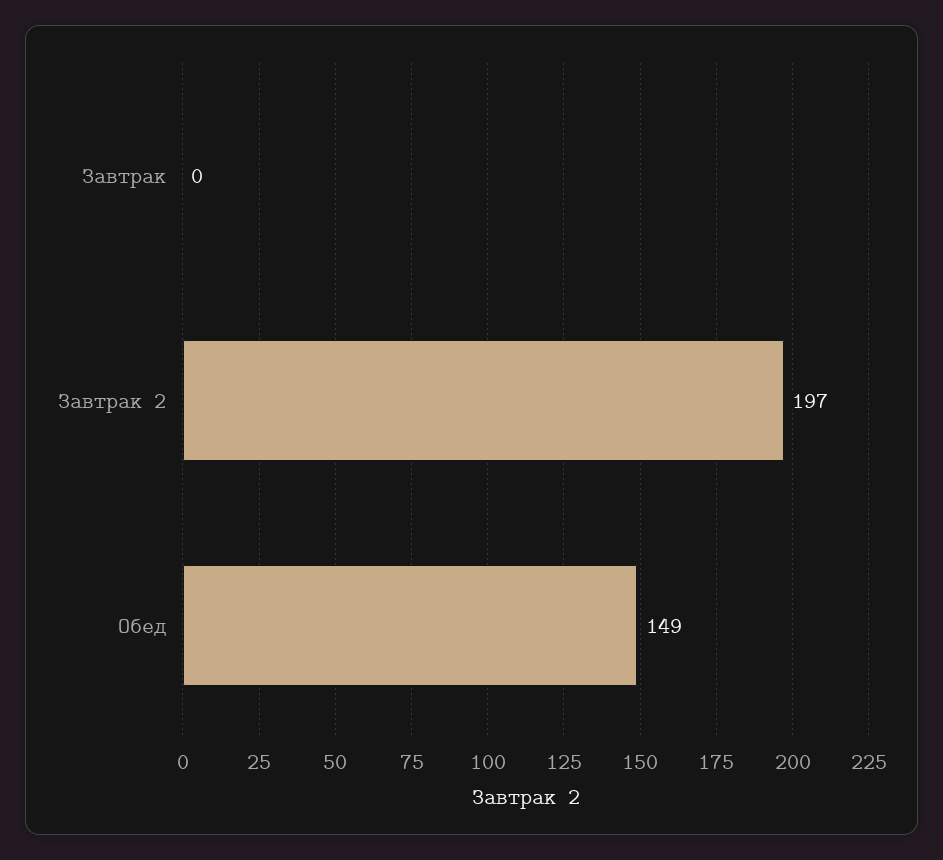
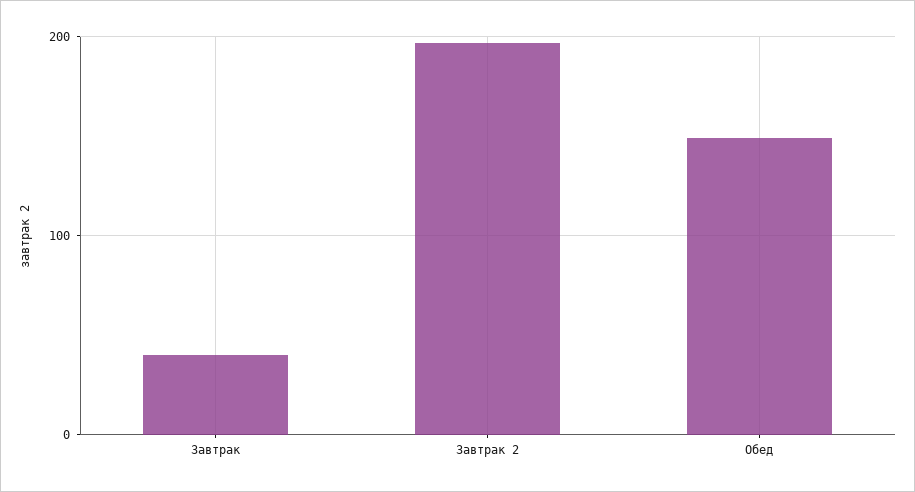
Завтрак: 0 -> 40

